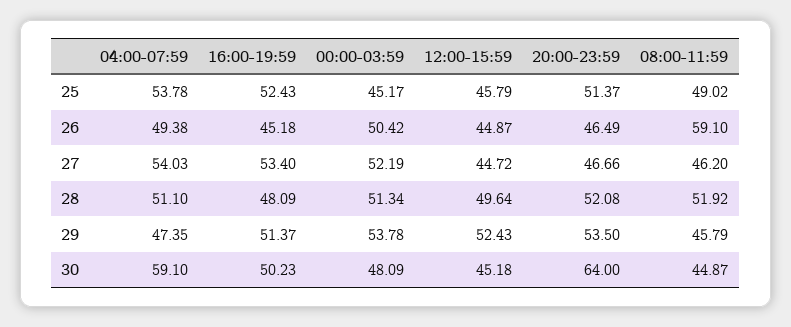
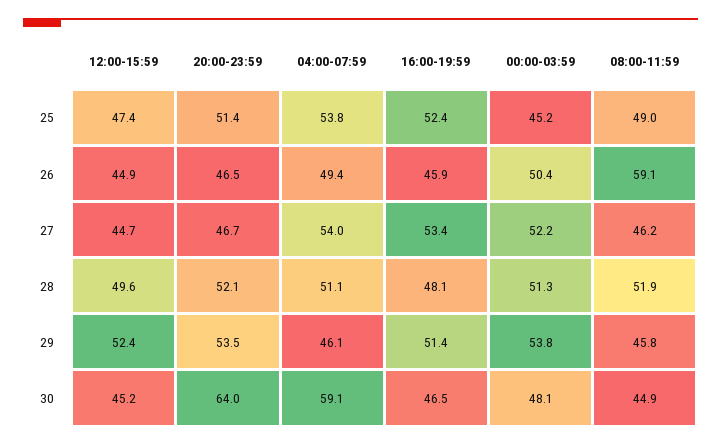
12:00-15:59, 25: 45.79 -> 47.4
16:00-19:59, 26: 45.18 -> 45.9
04:00-07:59, 29: 47.35 -> 46.1
16:00-19:59, 30: 50.23 -> 46.5

